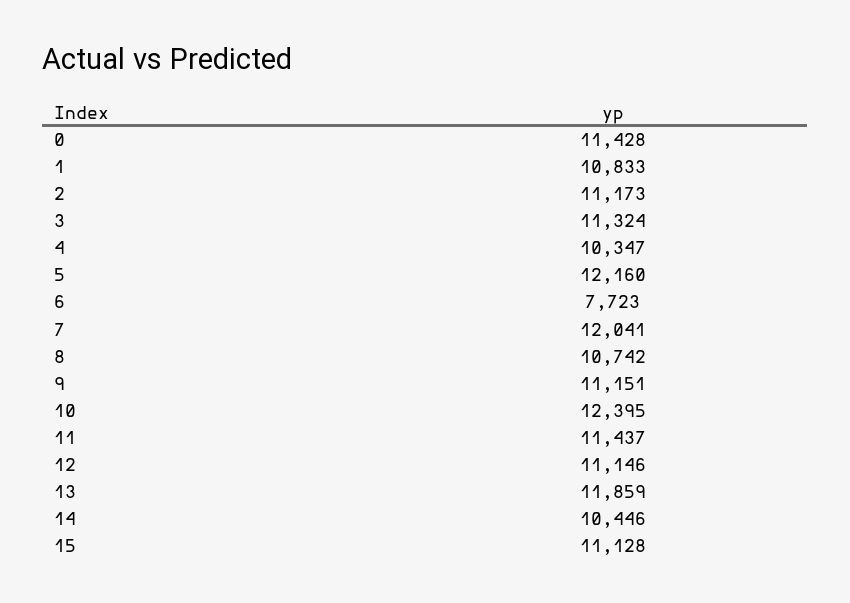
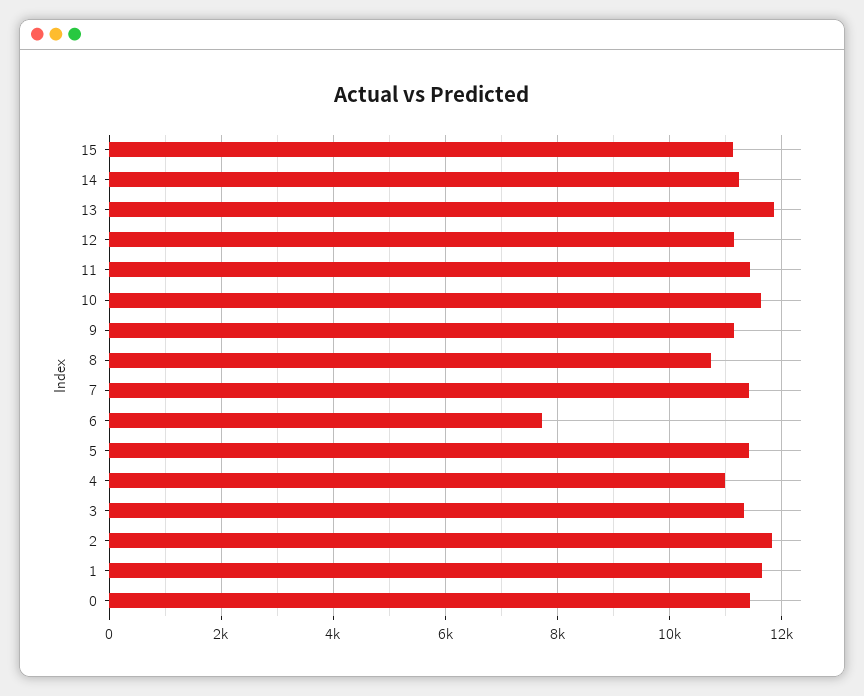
1: 10833 -> 11600
2: 11173 -> 11800
4: 10347 -> 11000
5: 12160 -> 11400
7: 12041 -> 11400
10: 12395 -> 11600
14: 10446 -> 11200

